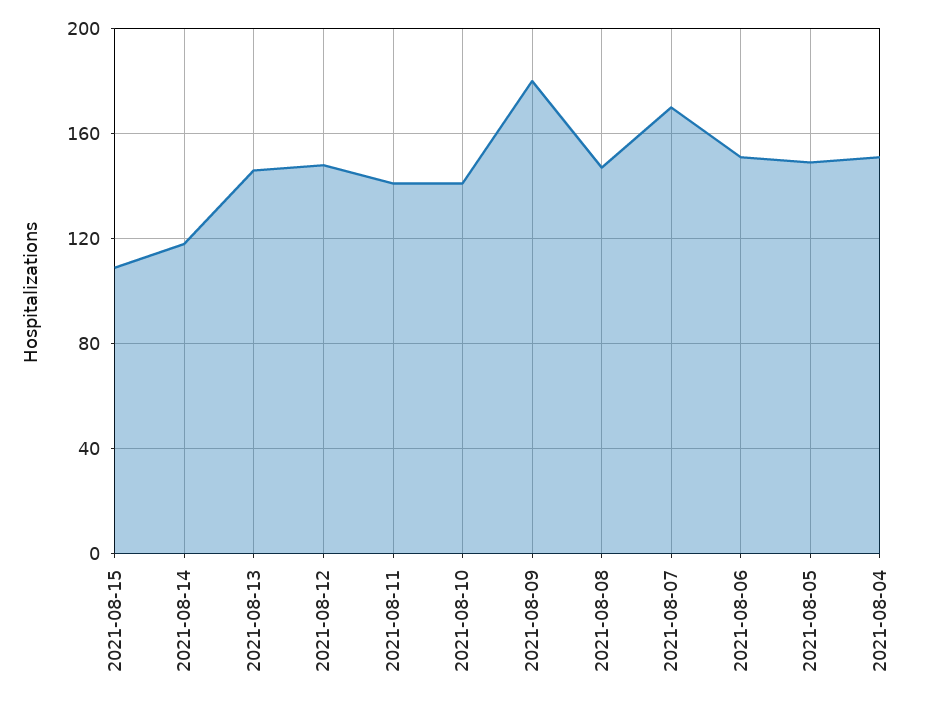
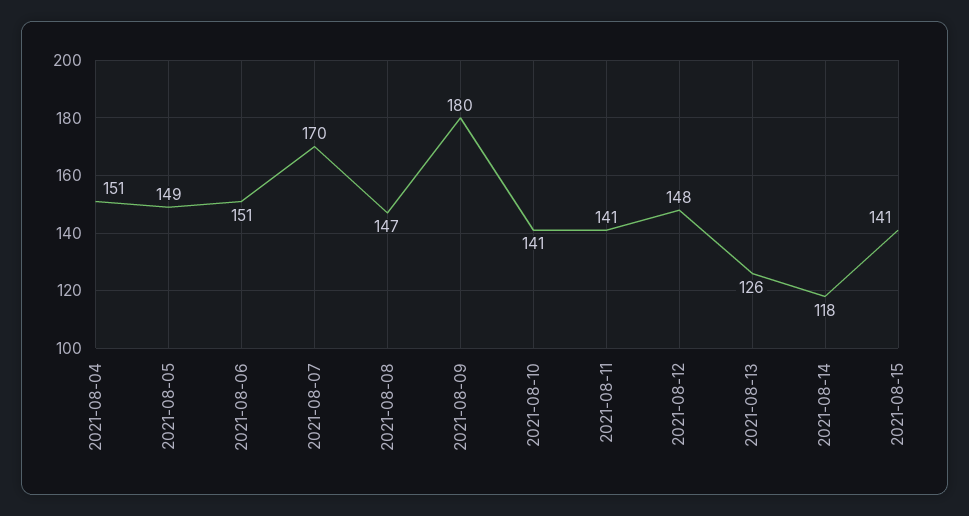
2021-08-15: 110 -> 141
2021-08-13: 145 -> 126

